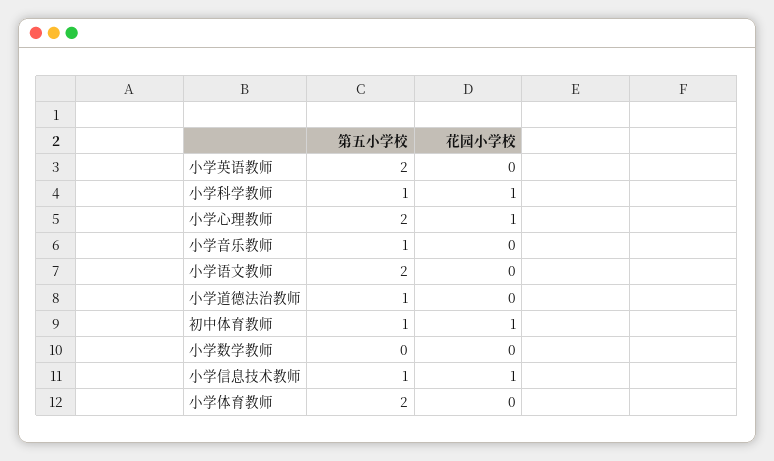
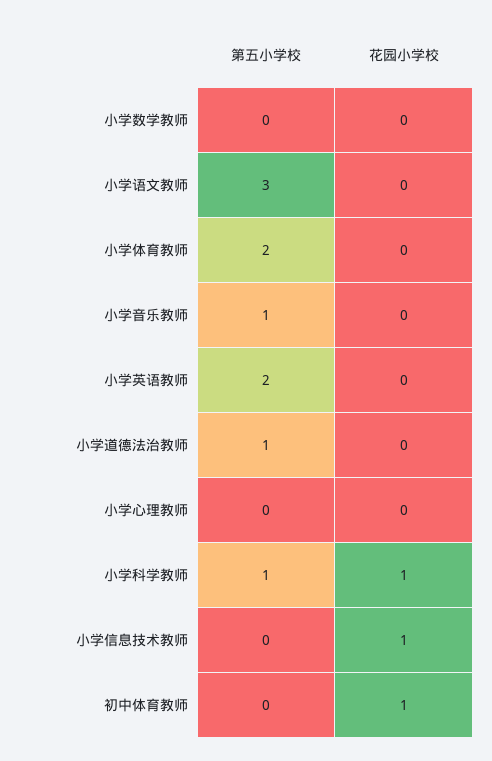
第五小学校, 小学心理教师: 2 -> 0
花园小学校, 小学心理教师: 1 -> 0
第五小学校, 小学语文教师: 2 -> 3
第五小学校, 初中体育教师: 1 -> 0
第五小学校, 小学信息技术教师: 1 -> 0

